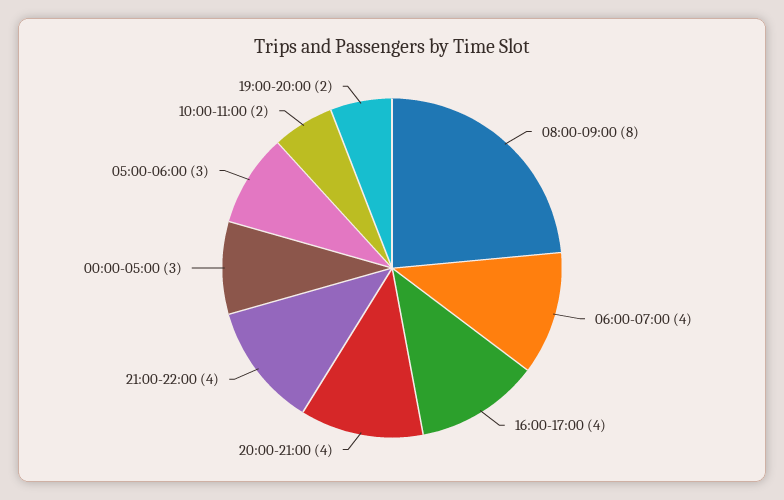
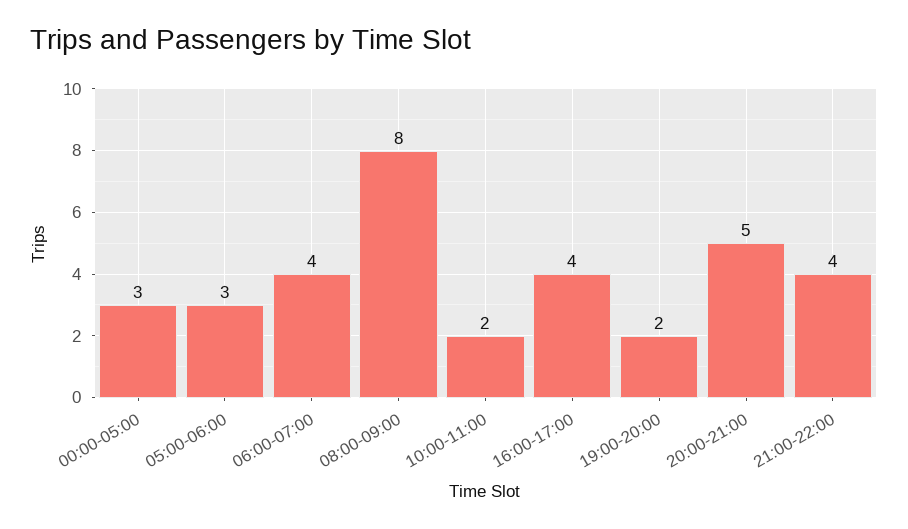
20:00-21:00: 4 -> 5

